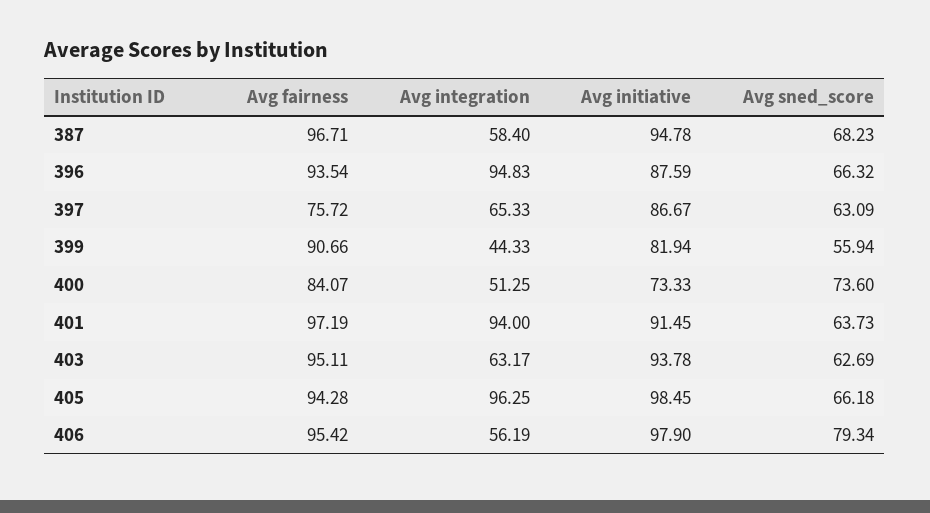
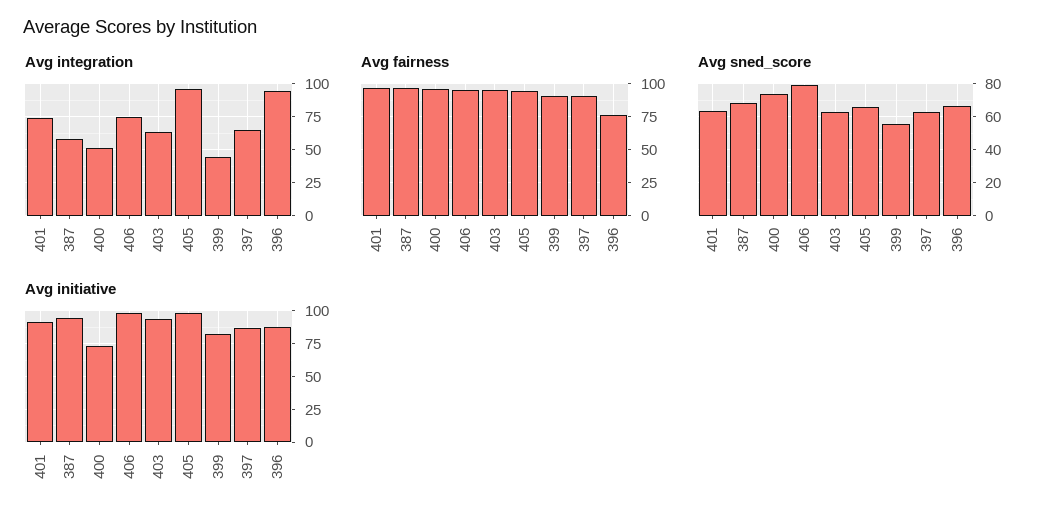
Avg fairness, 396: 93.54 -> 75
Avg fairness, 397: 75.72 -> 90
Avg fairness, 400: 84.07 -> 95
Avg integration, 401: 94 -> 75
Avg integration, 406: 56.19 -> 75

